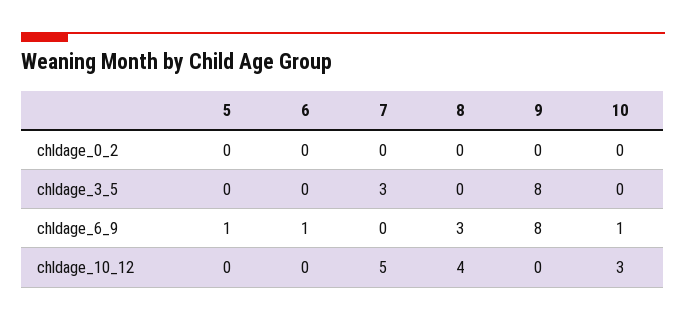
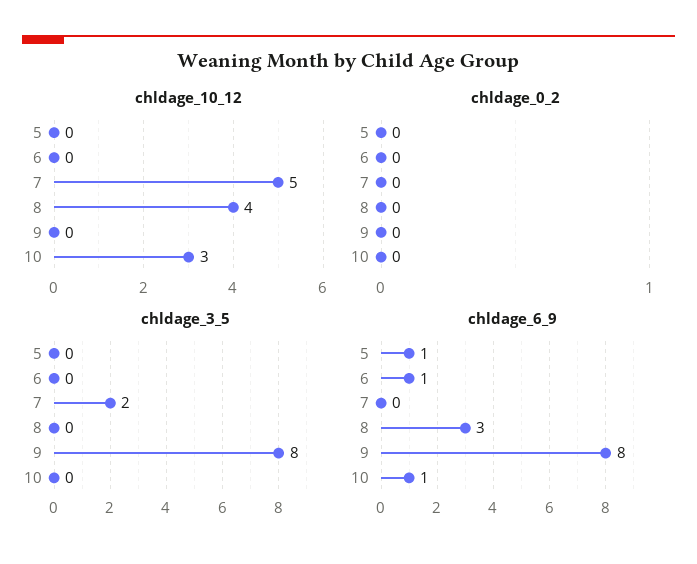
chldage_3_5, 7: 3 -> 2

